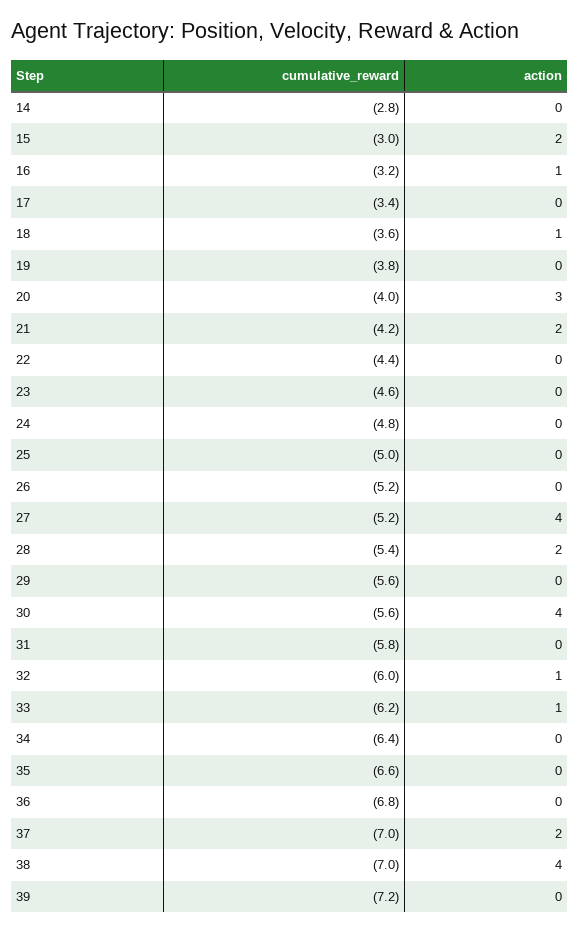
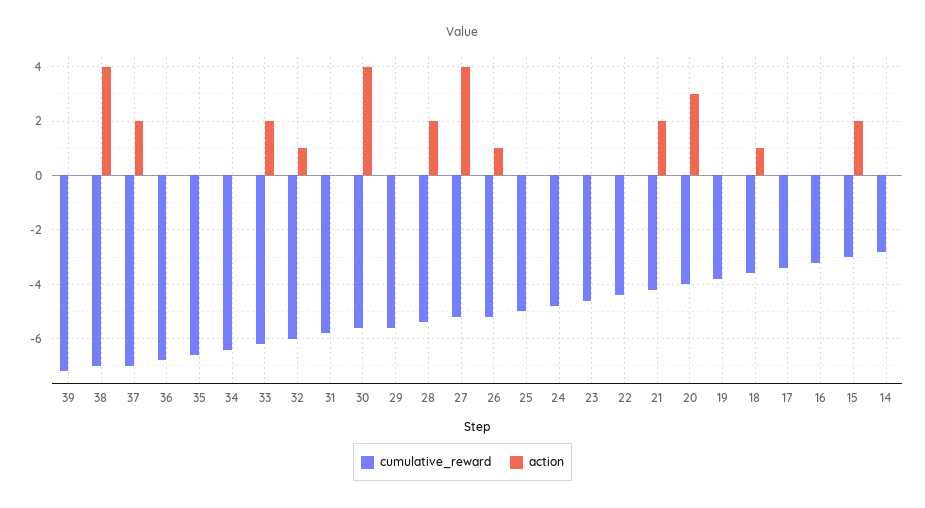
action, 16: 1 -> 0
action, 26: 0 -> 1
action, 33: 1 -> 2

